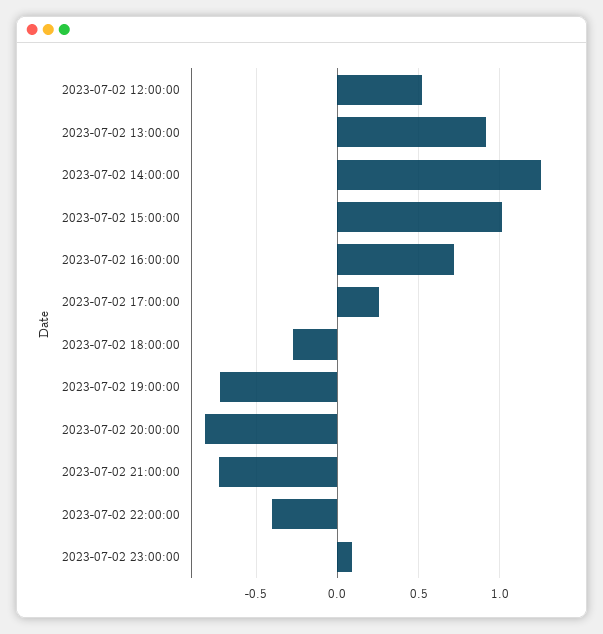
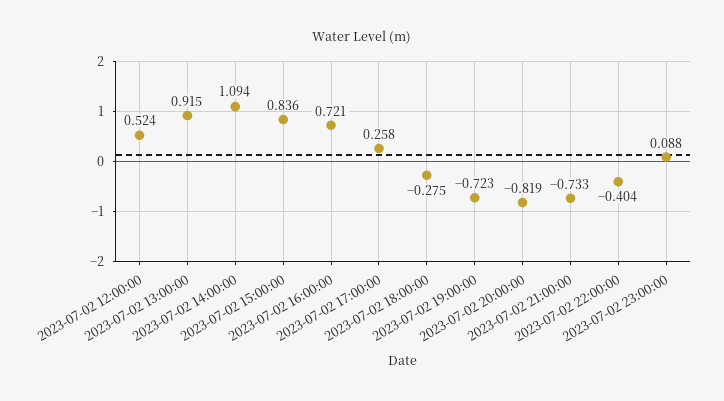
2023-07-02 14:00:00: 1.25 -> 1.094
2023-07-02 15:00:00: 1 -> 0.836

